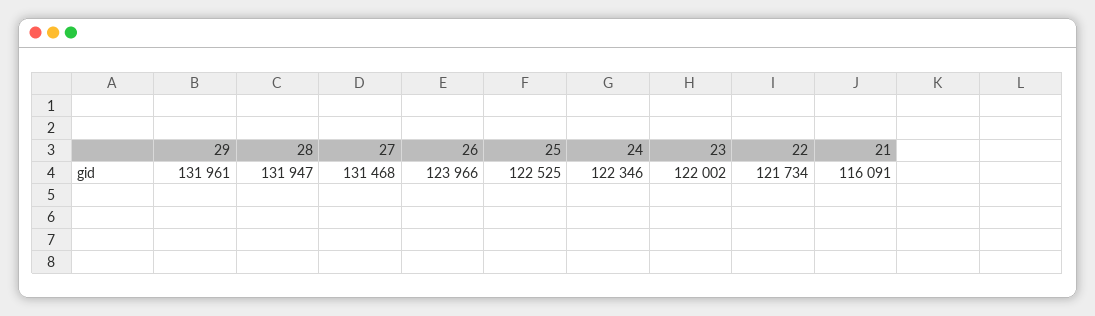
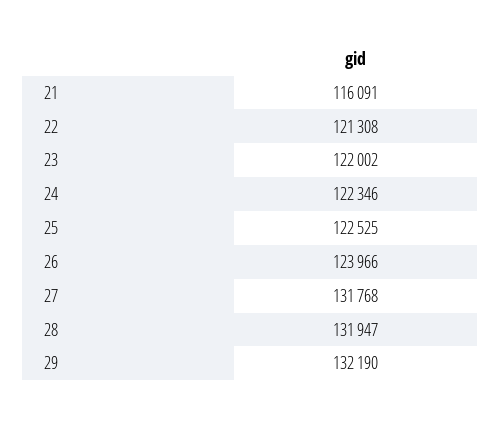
29: 131961 -> 132190
27: 131468 -> 131768
22: 121734 -> 121308

